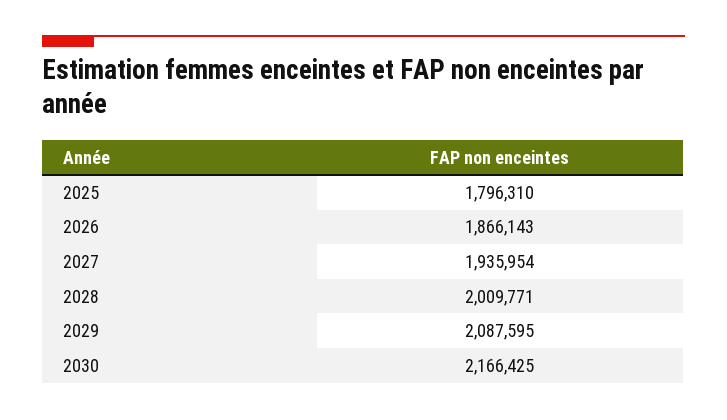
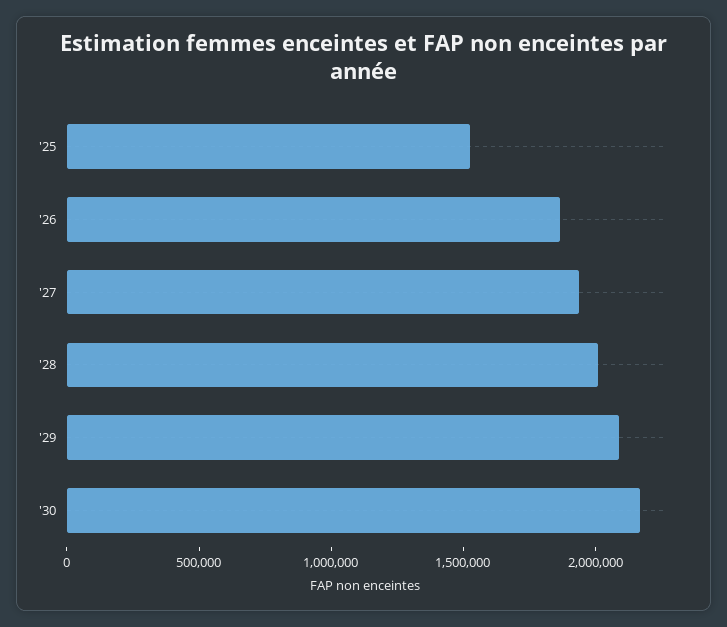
2025: 1796310 -> 1500000

